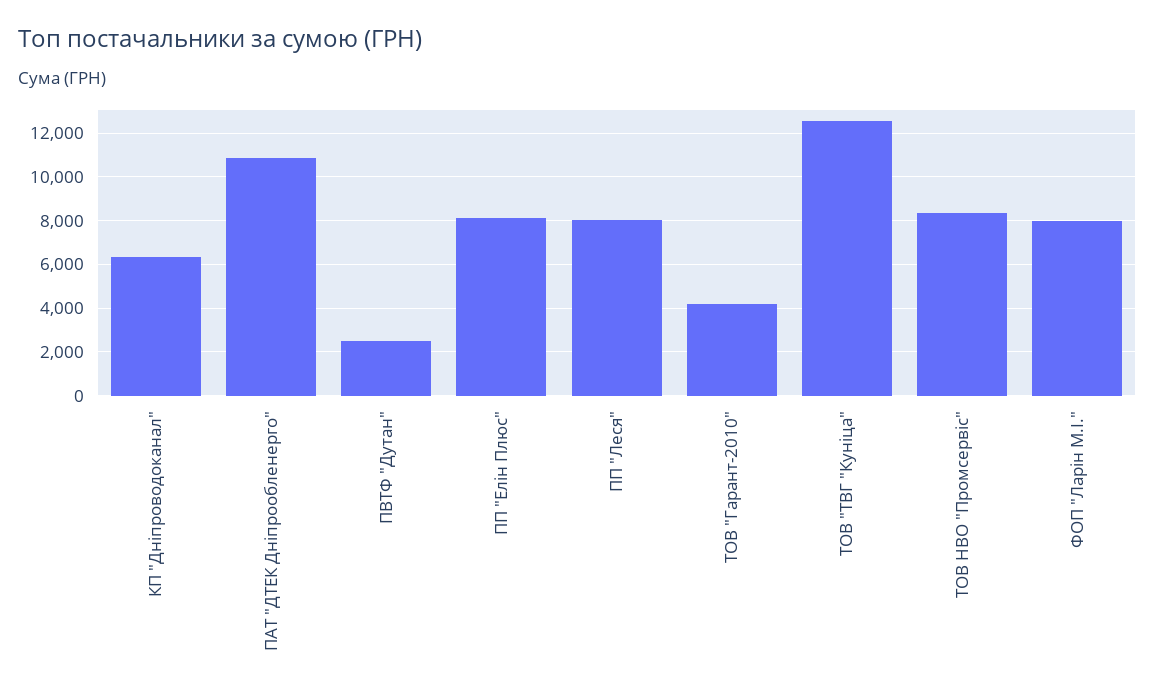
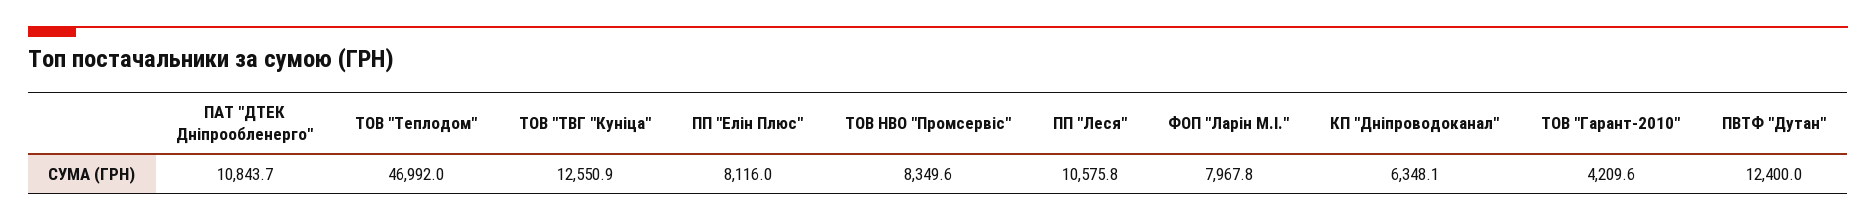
ПВТФ "Дутан": 2500 -> 12400
ПП "Леся": 8000 -> 10575.8
ТОВ "Теплодом": none -> 46992

